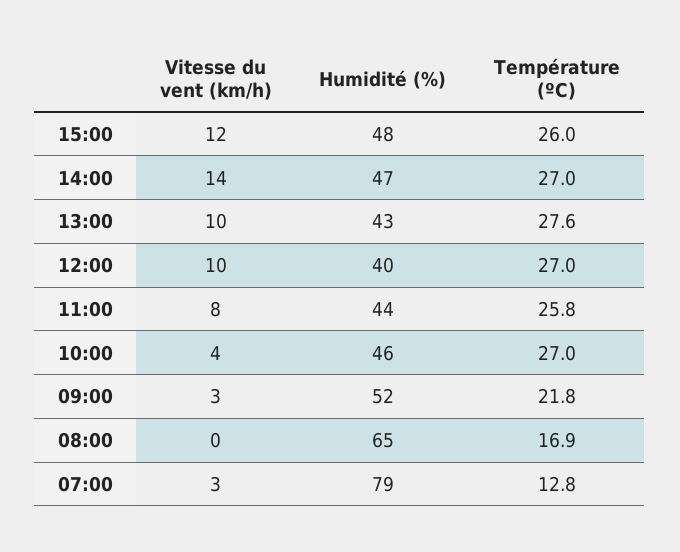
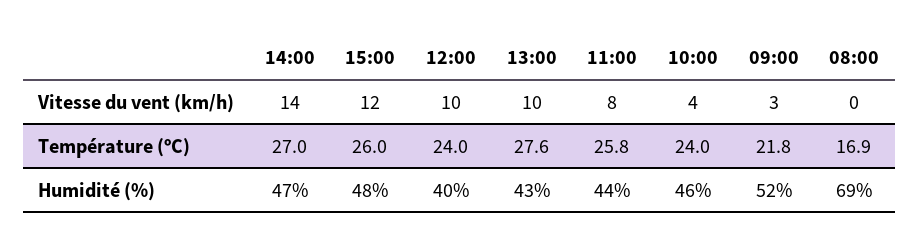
Température (ºC), 12:00: 27 -> 24
Température (ºC), 10:00: 27 -> 24
Humidité (%), 08:00: 65 -> 69
Vitesse du vent (km/h), 07:00: 3 -> none
Humidité (%), 07:00: 79 -> none
Température (ºC), 07:00: 12.8 -> none

